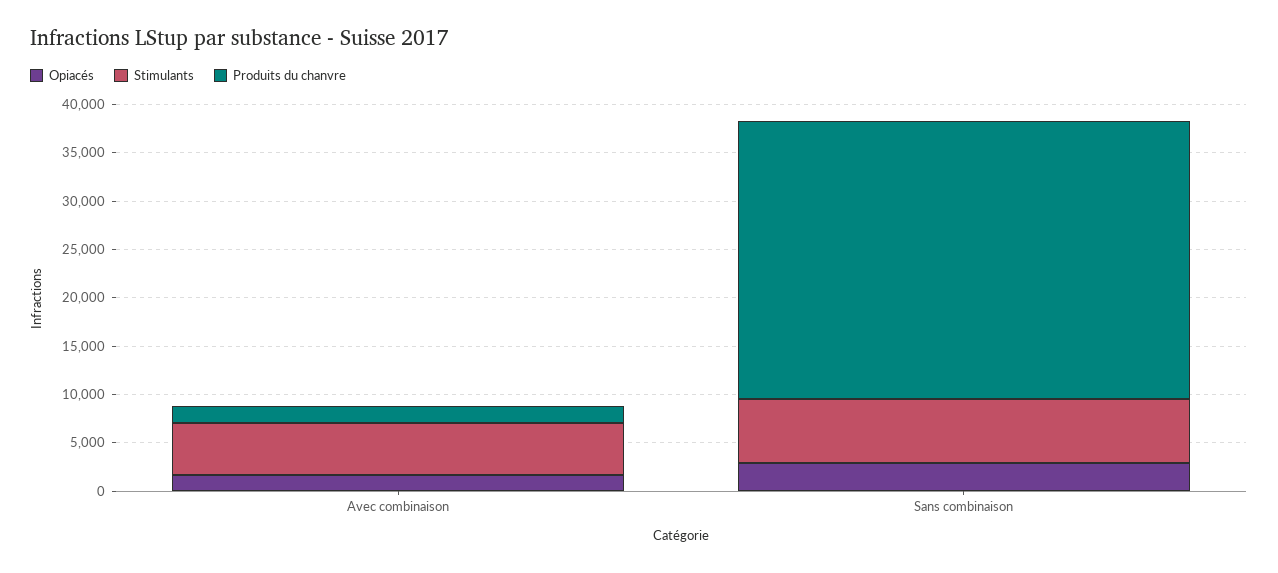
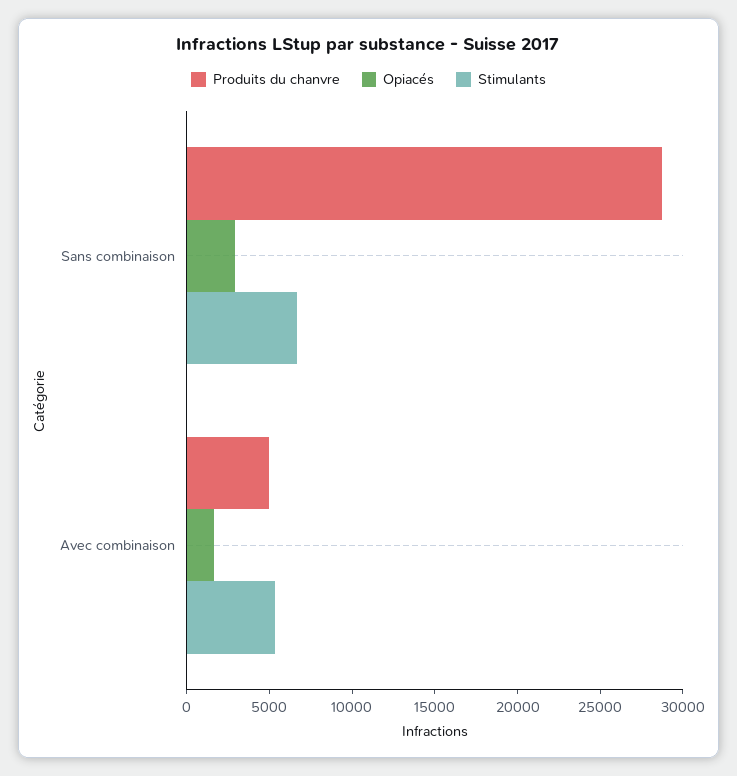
Produits du chanvre, Avec combinaison: 2000 -> 5000

